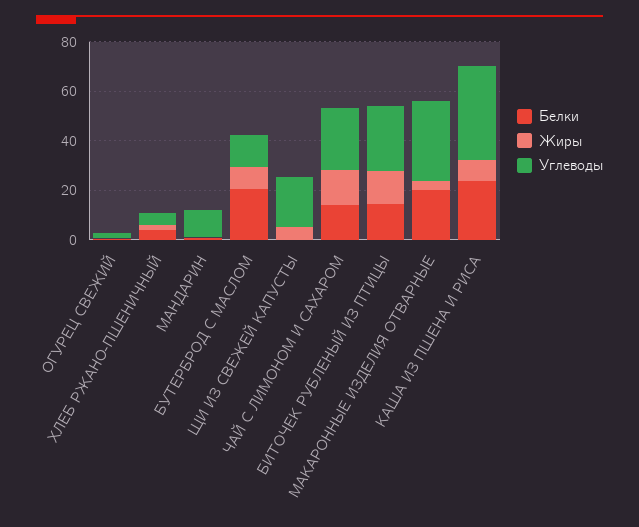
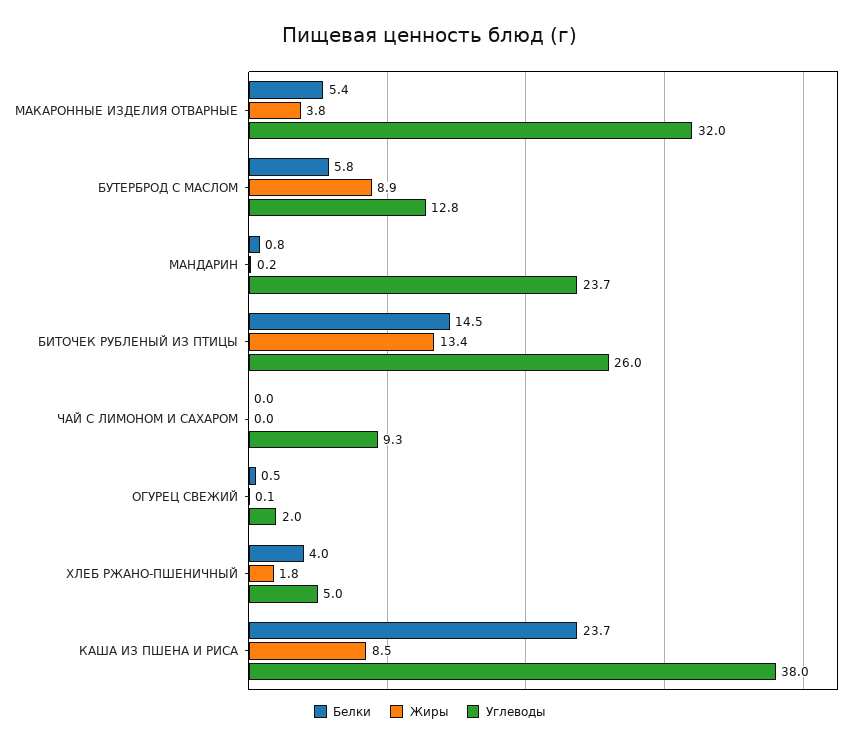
Углеводы, МАНДАРИН: 10 -> 23.7
Белки, БУТЕРБРОД С МАСЛОМ: 20 -> 5.8
Белки, ЩИ ИЗ СВЕЖЕЙ КАПУСТЫ: 0 -> none
Жиры, ЩИ ИЗ СВЕЖЕЙ КАПУСТЫ: 5 -> none
Углеводы, ЩИ ИЗ СВЕЖЕЙ КАПУСТЫ: 20 -> none
Белки, ЧАЙ С ЛИМОНОМ И САХАРОМ: 15 -> 0
Жиры, ЧАЙ С ЛИМОНОМ И САХАРОМ: 15 -> 0
Углеводы, ЧАЙ С ЛИМОНОМ И САХАРОМ: 25 -> 9.3
Белки, МАКАРОННЫЕ ИЗДЕЛИЯ ОТВАРНЫЕ: 20 -> 5.4

